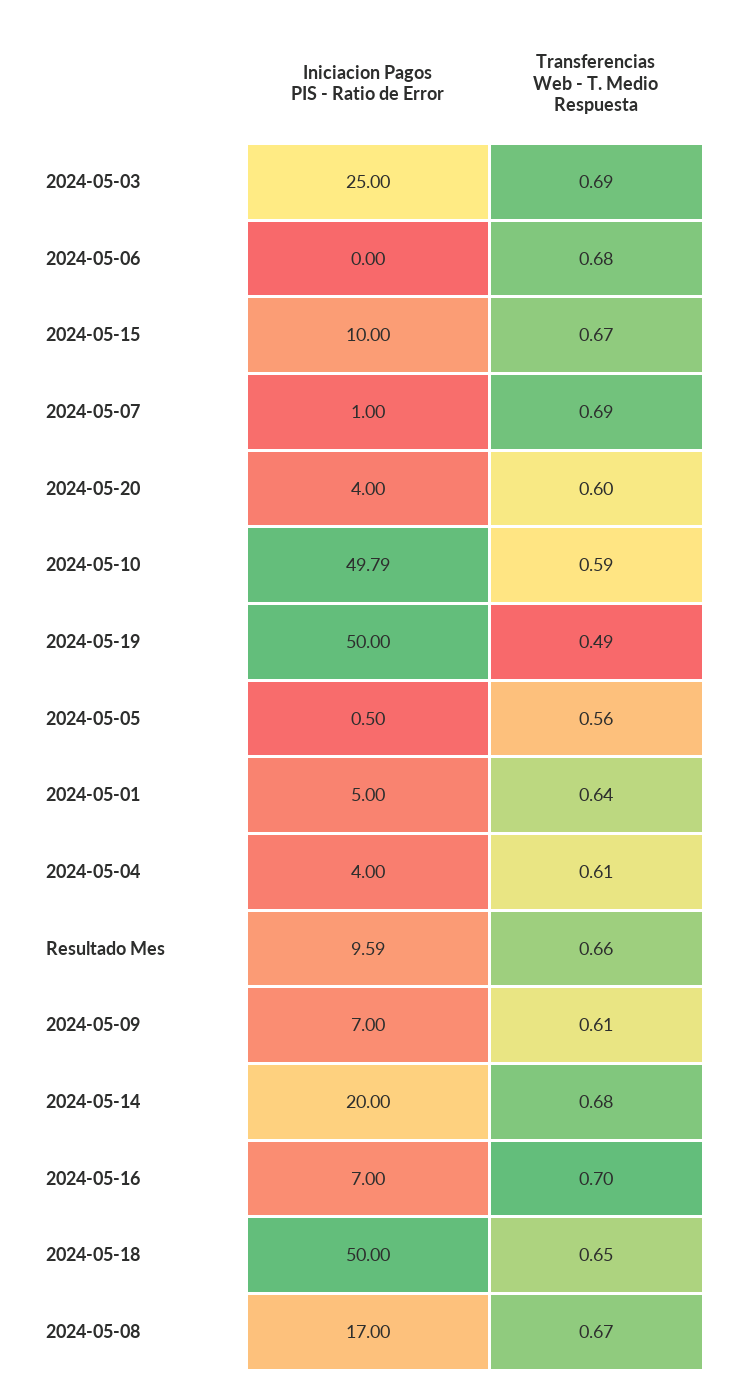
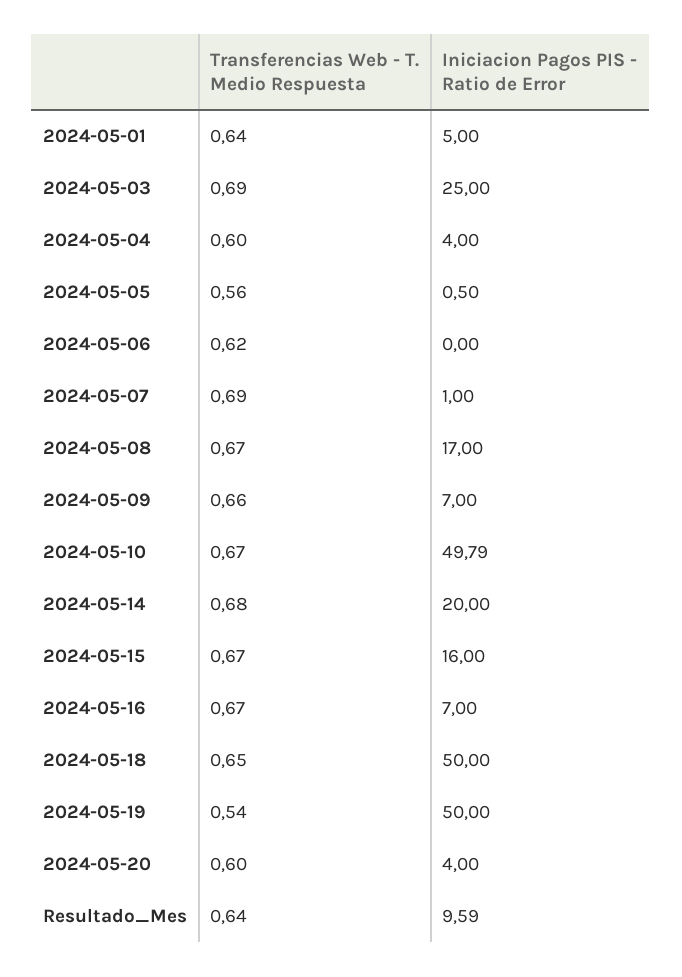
Transferencias Web - T. Medio Respuesta, 2024-05-06: 0.68 -> 0.62
Iniciacion Pagos PIS - Ratio de Error, 2024-05-15: 10 -> 16
Transferencias Web - T. Medio Respuesta, 2024-05-10: 0.59 -> 0.67
Transferencias Web - T. Medio Respuesta, 2024-05-19: 0.49 -> 0.54
Transferencias Web - T. Medio Respuesta, 2024-05-04: 0.61 -> 0.6
Transferencias Web - T. Medio Respuesta, Resultado Mes: 0.66 -> 0.64
Transferencias Web - T. Medio Respuesta, 2024-05-09: 0.61 -> 0.66
Transferencias Web - T. Medio Respuesta, 2024-05-16: 0.7 -> 0.67

